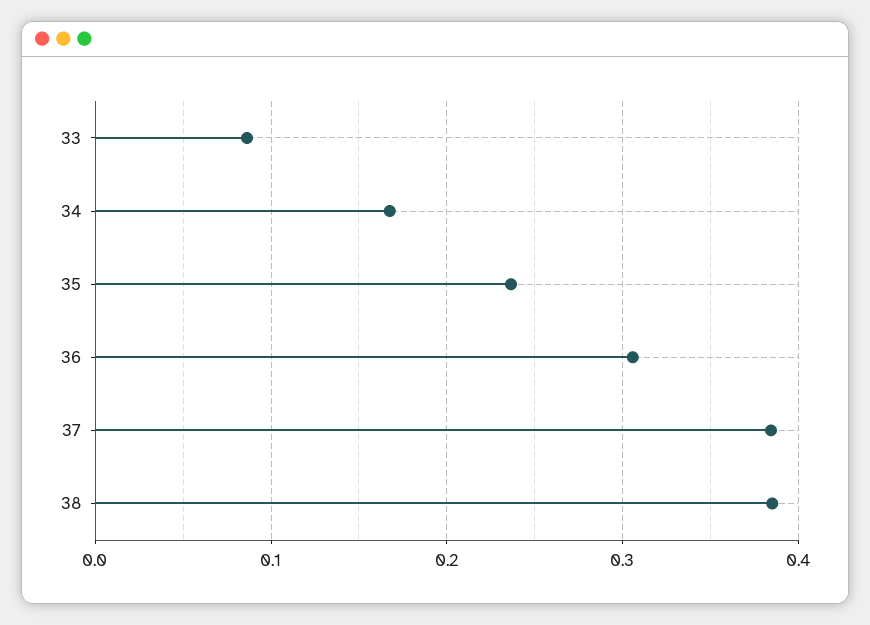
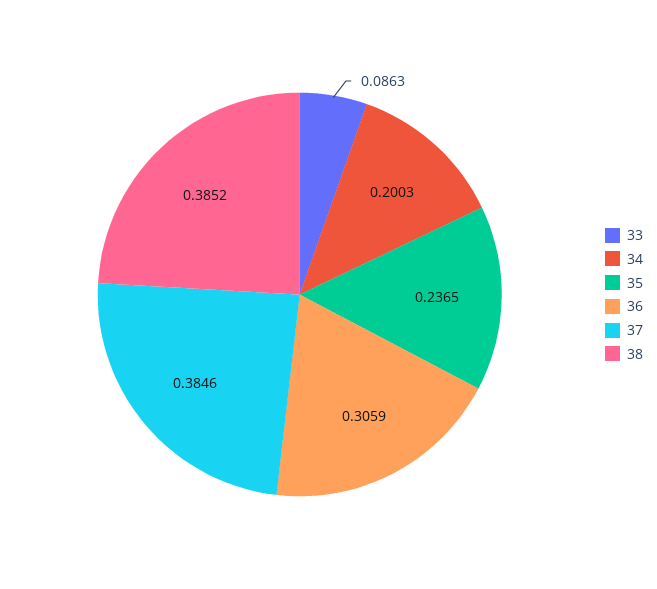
34: 0.17 -> 0.2003

